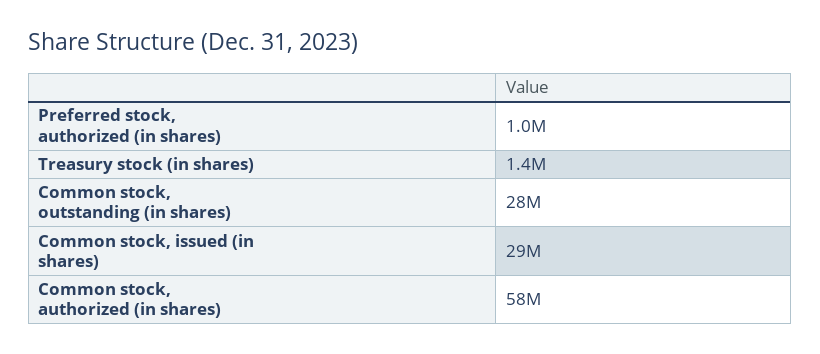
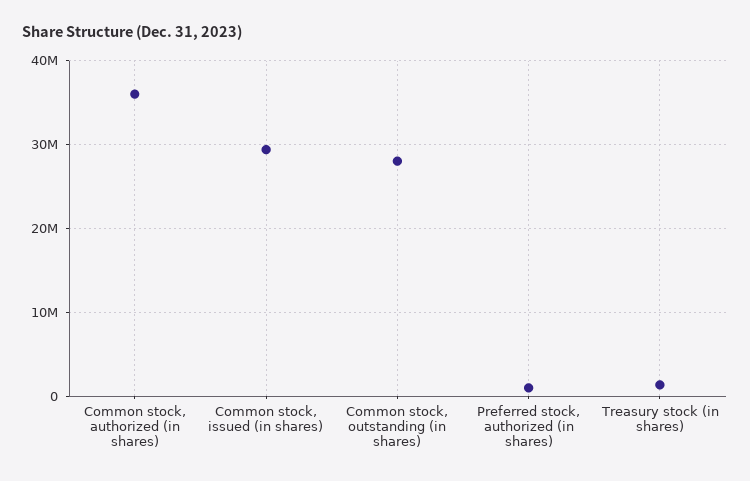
Common stock, authorized (in shares): 58000000 -> 36000000

